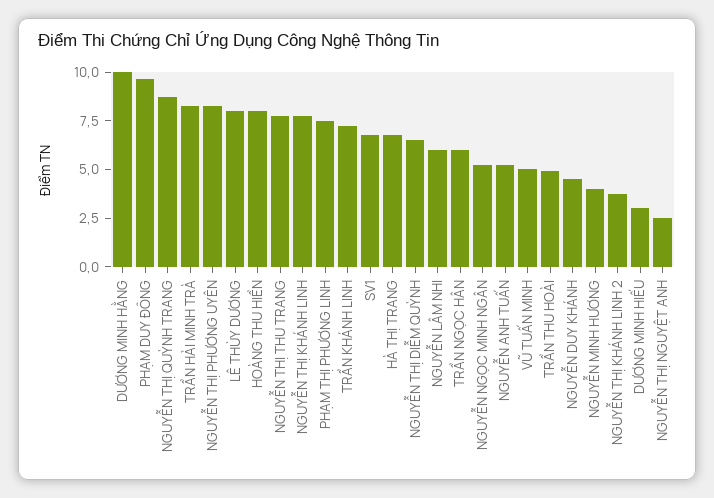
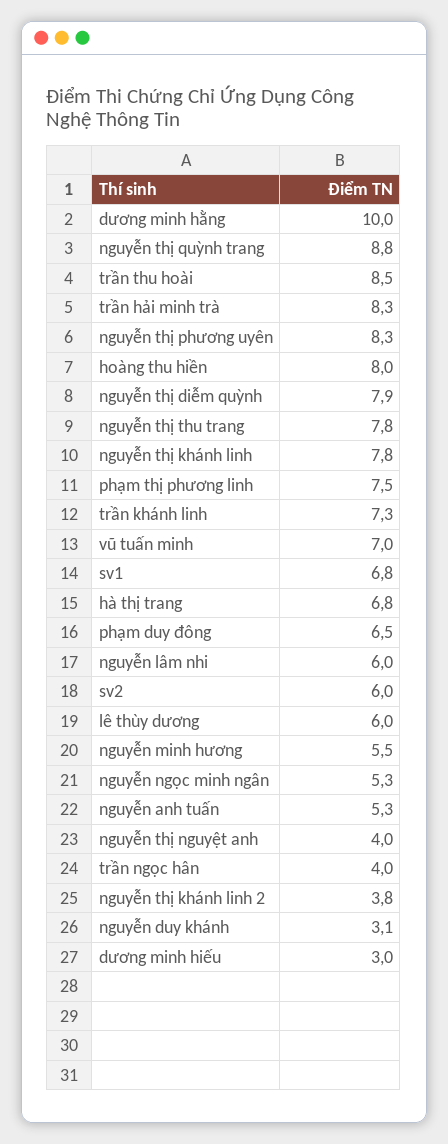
PHẠM DUY ĐÔNG: 9.5 -> 6.5
LÊ THÙY DƯƠNG: 8 -> 6
NGUYỄN THỊ DIỄM QUỲNH: 6.5 -> 7.9
TRẦN NGỌC HÂN: 6 -> 4
VŨ TUẤN MINH: 5 -> 7
TRẦN THU HOÀI: 5 -> 8.5
NGUYỄN DUY KHÁNH: 4.5 -> 3.1
NGUYỄN MINH HƯƠNG: 4 -> 5.5
NGUYỄN THỊ NGUYỆT ANH: 2.5 -> 4
sv2: none -> 6

